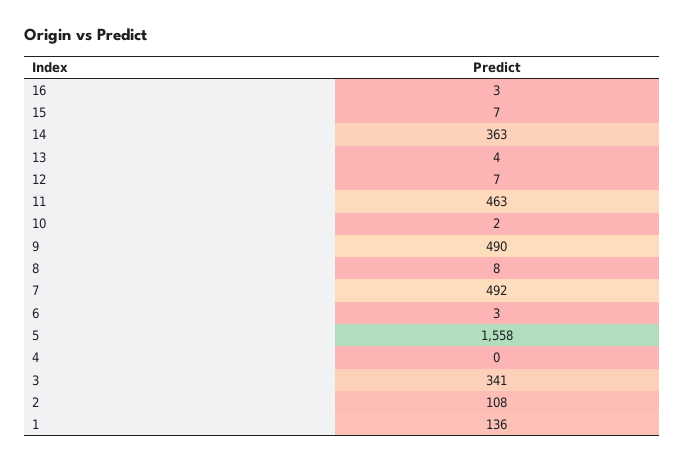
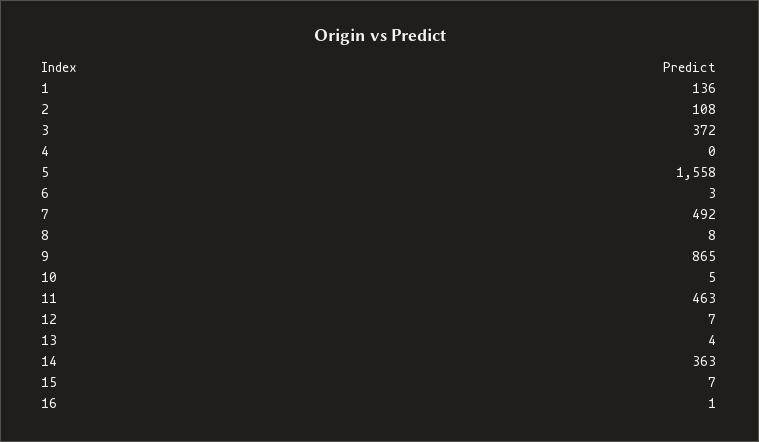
16: 3 -> 1
10: 2 -> 5
9: 490 -> 865
3: 341 -> 372

